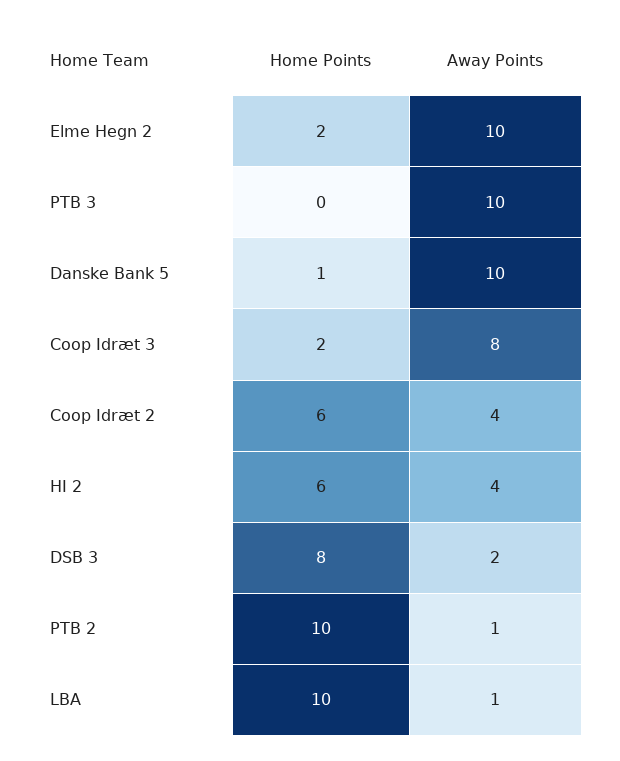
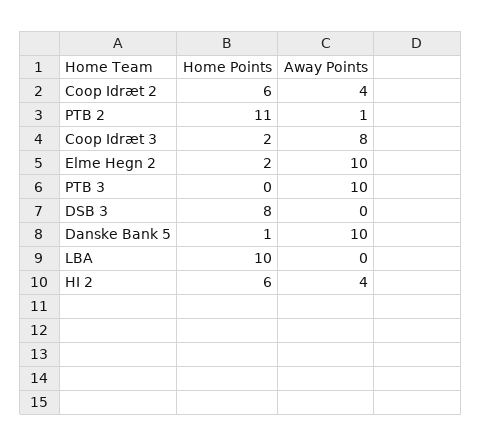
Away Points, DSB 3: 2 -> 0
Home Points, PTB 2: 10 -> 11
Away Points, LBA: 1 -> 0

